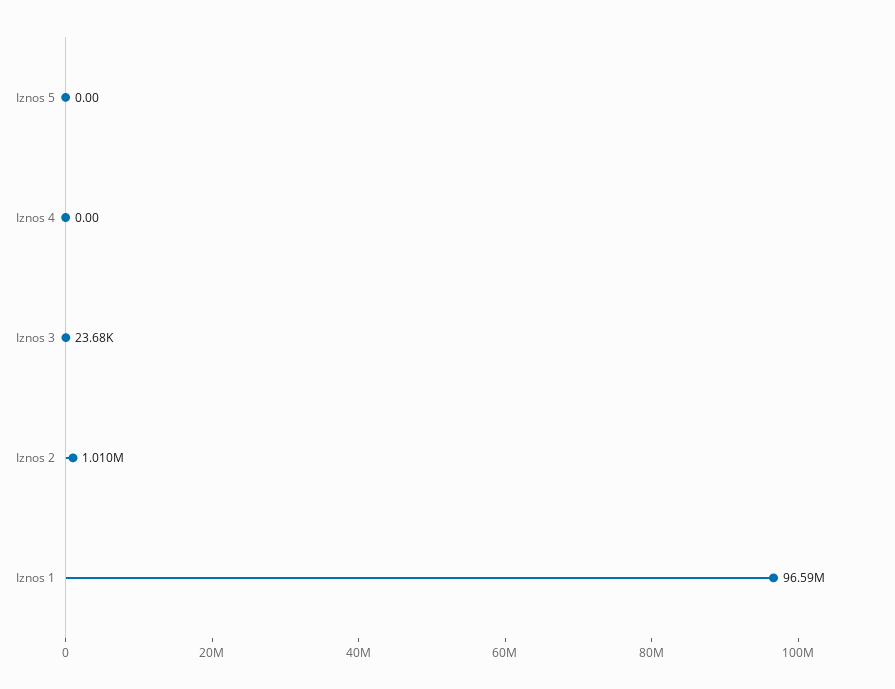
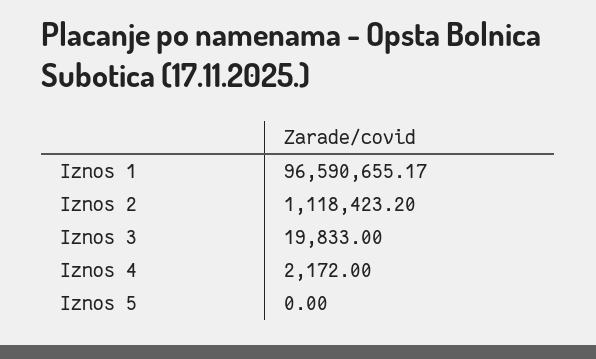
Iznos 4: 0 -> 2172
Iznos 3: 23680 -> 19833
Iznos 2: 1010000 -> 1118423.2

